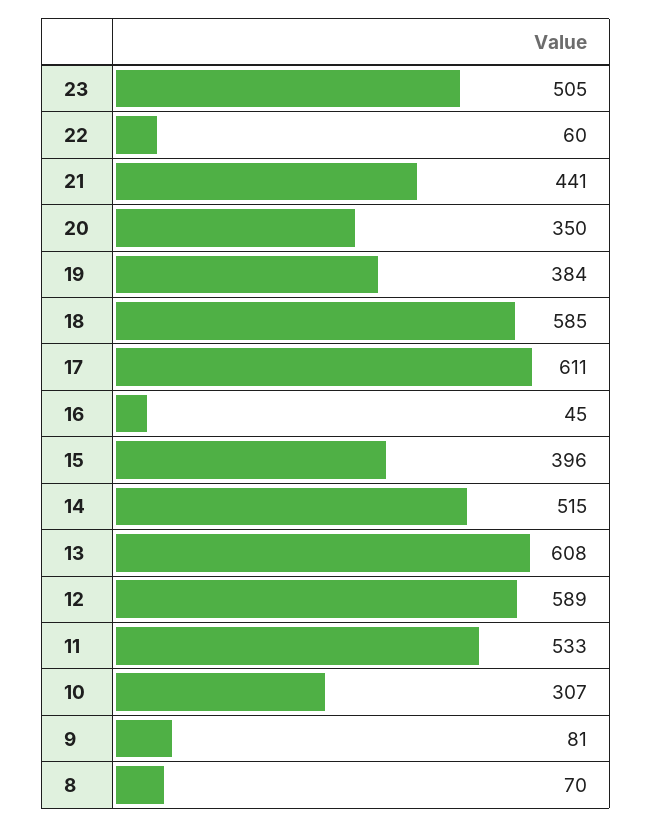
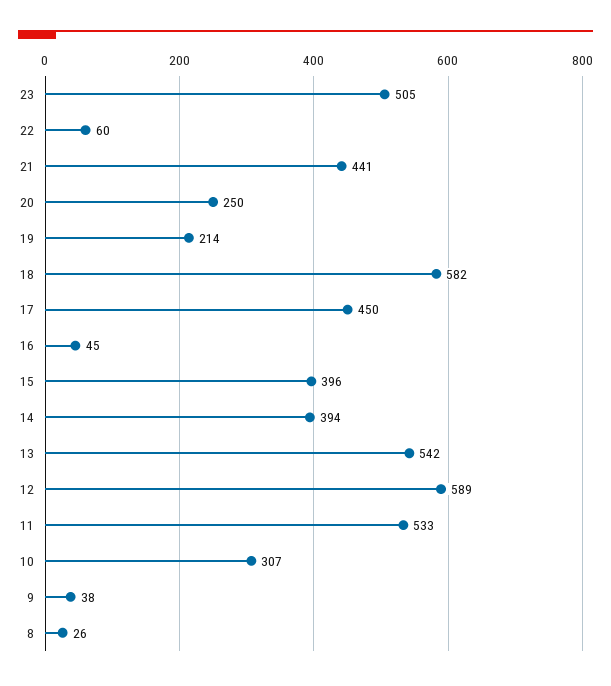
20: 350 -> 250
19: 384 -> 214
18: 585 -> 582
17: 611 -> 450
14: 515 -> 394
13: 608 -> 542
9: 81 -> 38
8: 70 -> 26

